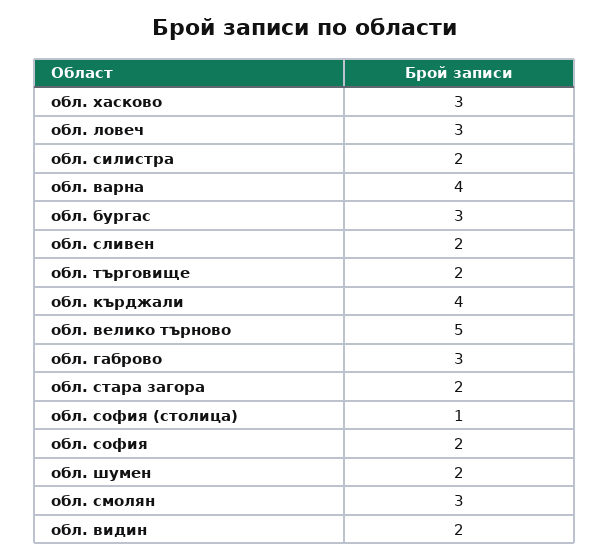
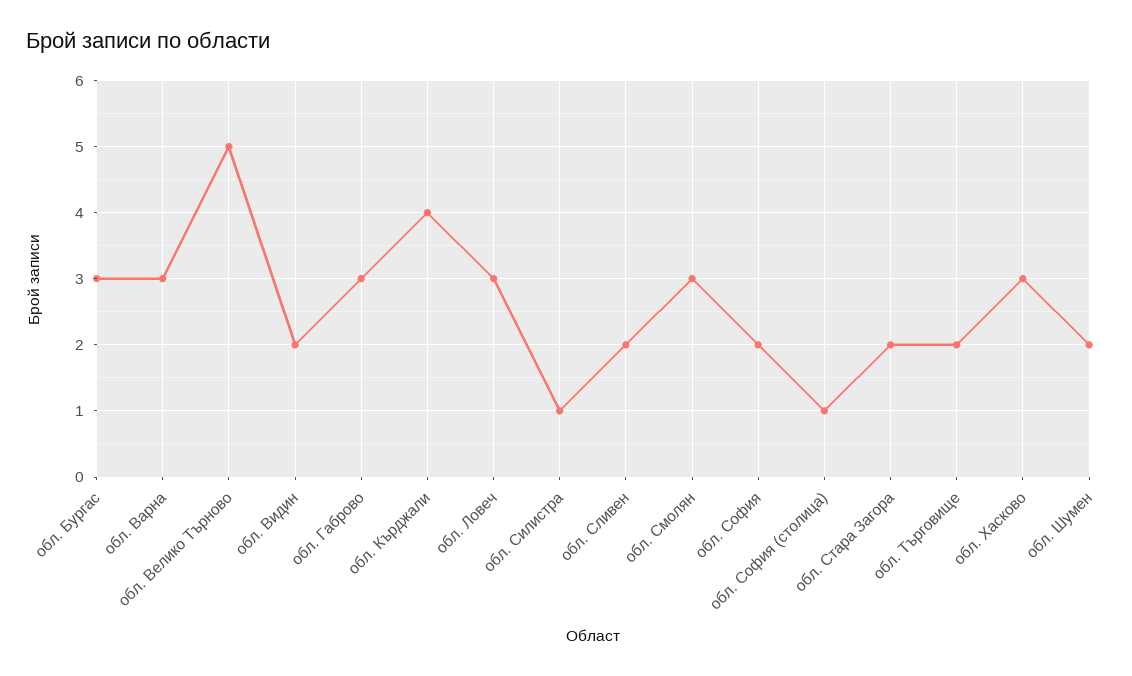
обл. силистра: 2 -> 1
обл. варна: 4 -> 3

